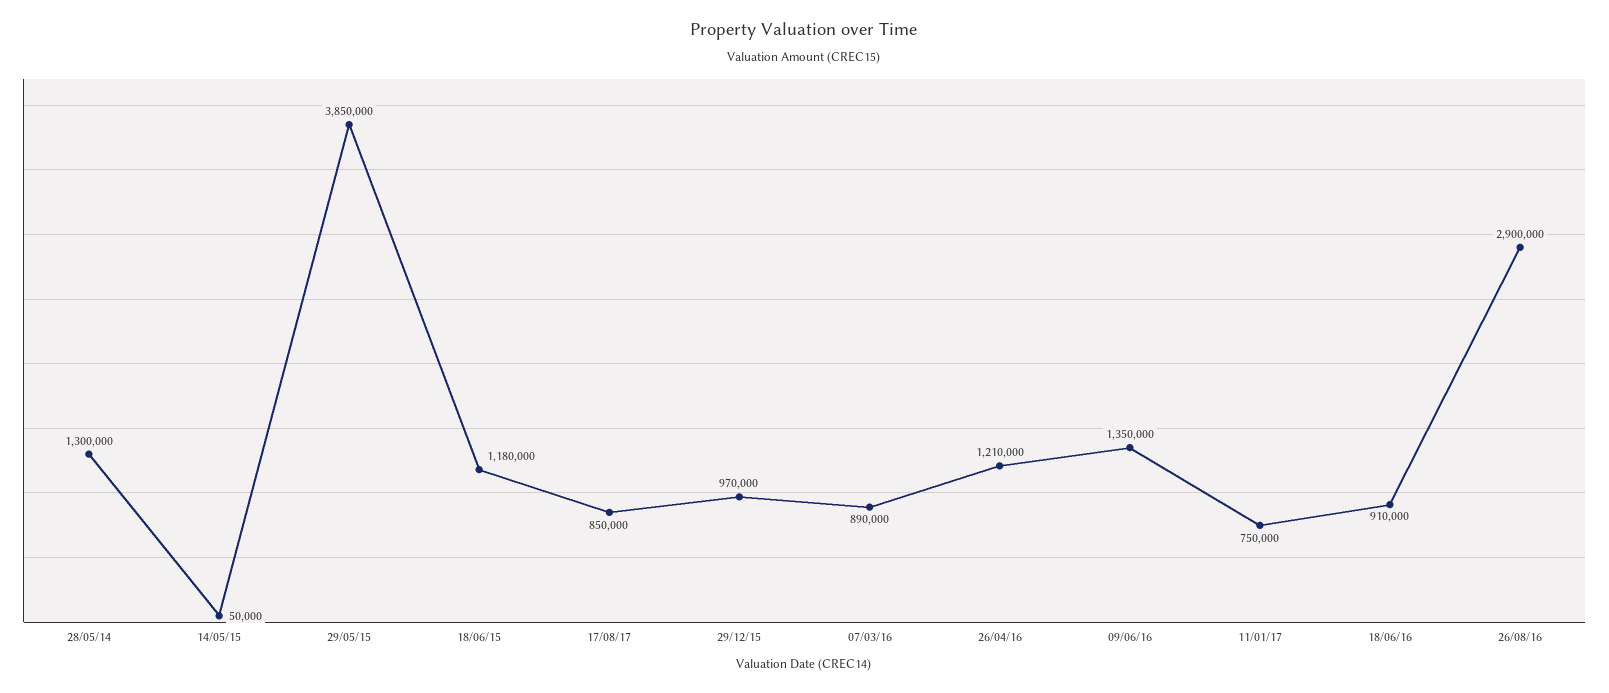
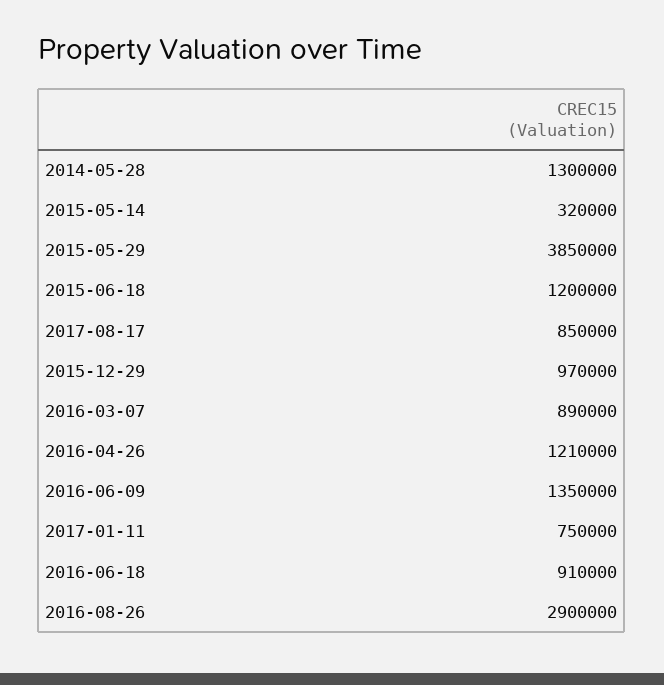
14/05/15: 50000 -> 320000
18/06/15: 1180000 -> 1200000

